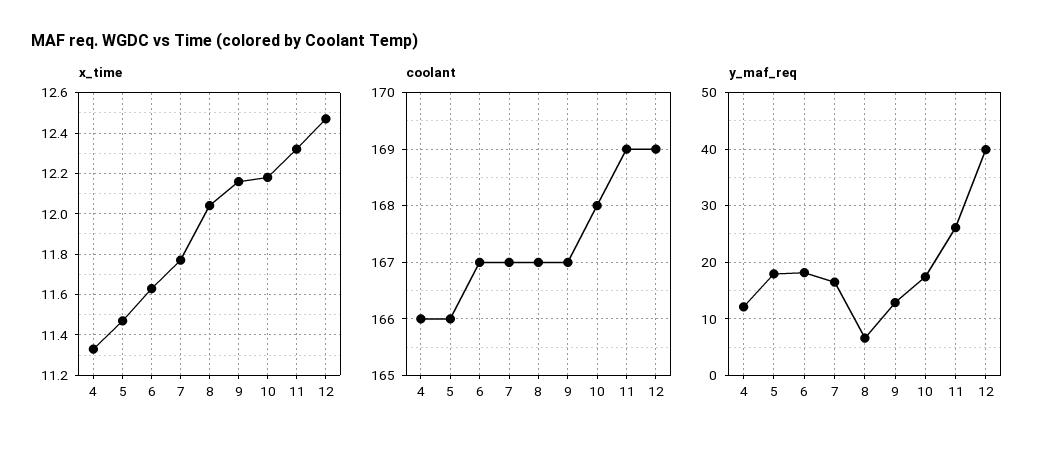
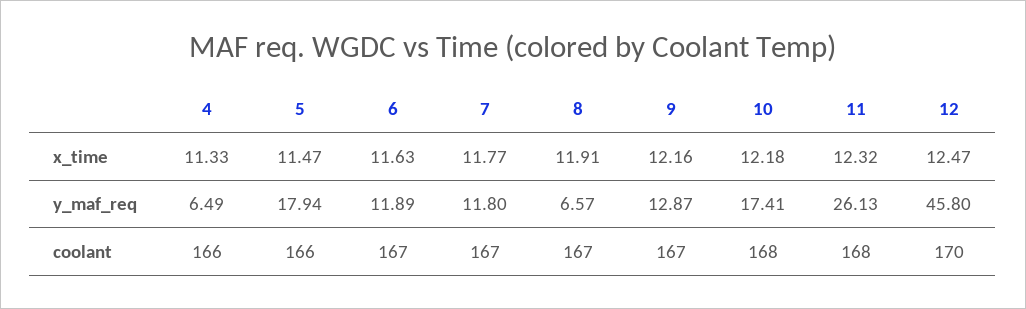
x_time, 8: 12.05 -> 11.91
coolant, 11: 169 -> 168
coolant, 12: 169 -> 170
y_maf_req, 4: 12 -> 6.49
y_maf_req, 6: 18 -> 11.89
y_maf_req, 7: 16 -> 11.8
y_maf_req, 12: 40 -> 45.8

